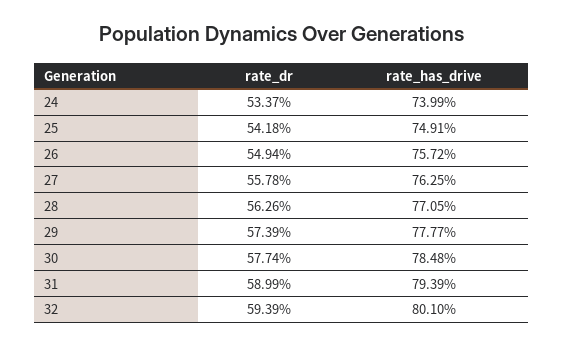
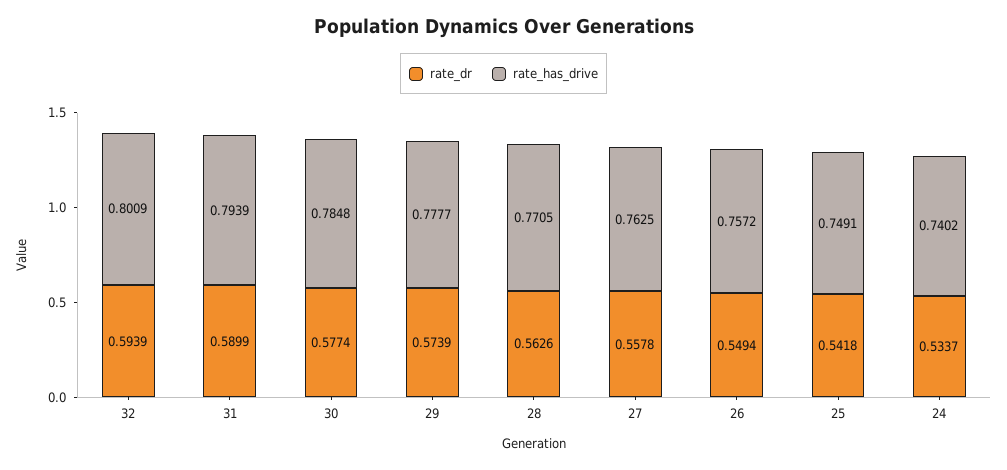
rate_has_drive, 24: 0.7399 -> 0.7402
rate_has_drive, 32: 0.801 -> 0.8009

